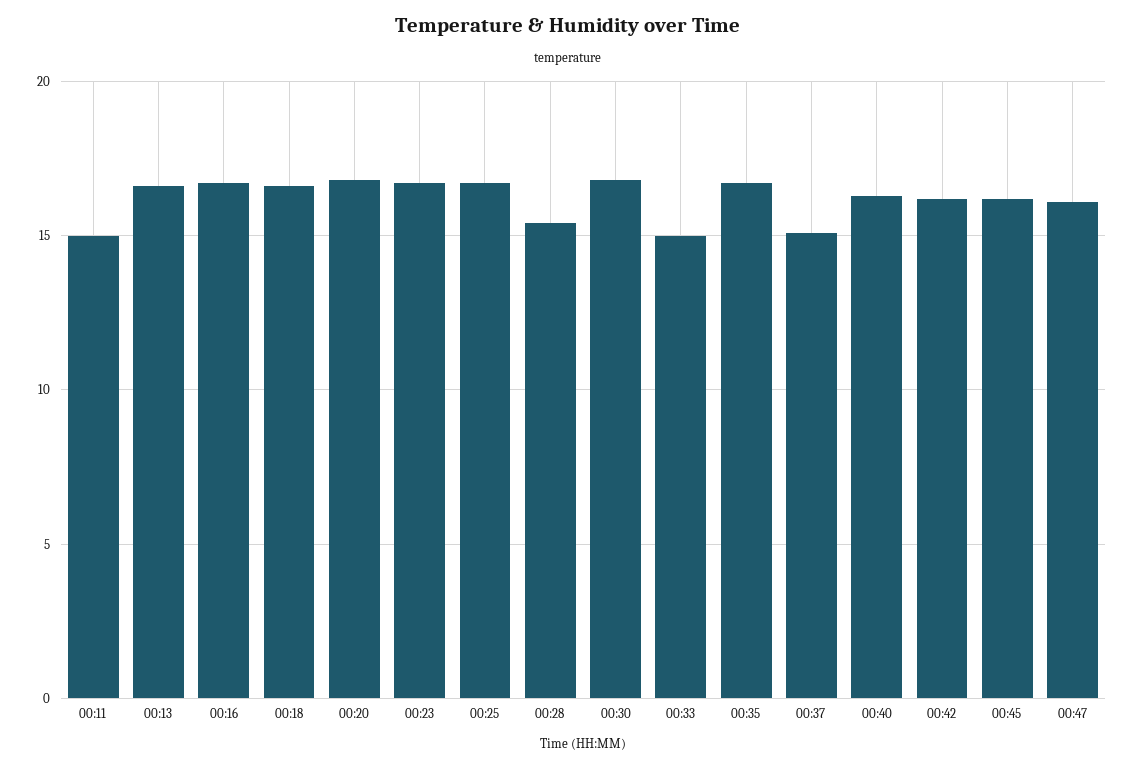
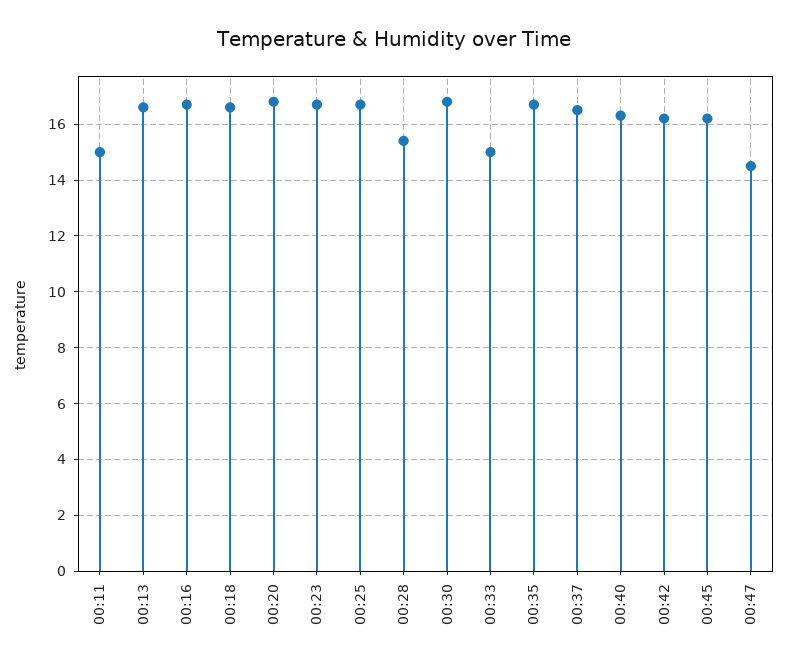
00:37: 15 -> 16.5
00:47: 16 -> 14.5

